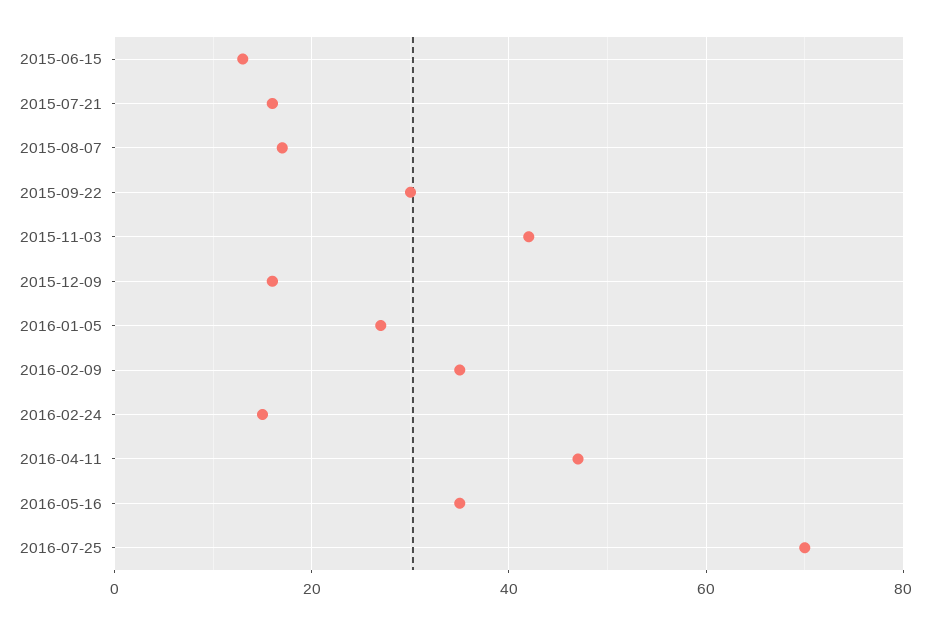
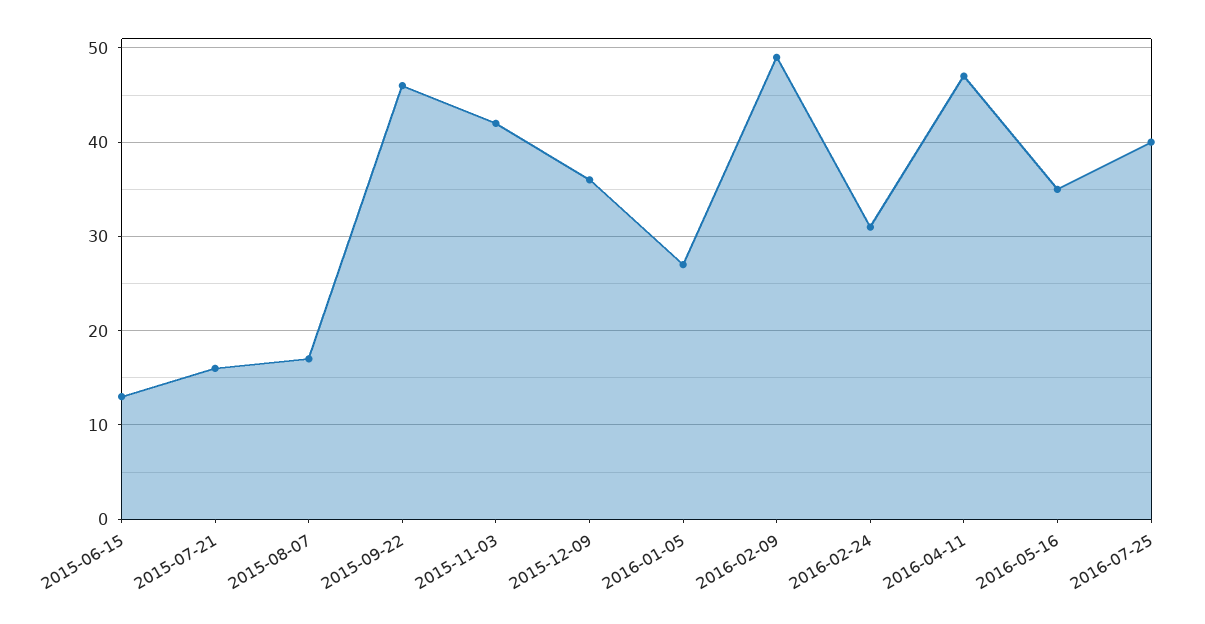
2015-09-22: 30 -> 46
2015-12-09: 15 -> 36
2016-02-09: 35 -> 49
2016-02-24: 15 -> 31
2016-07-25: 70 -> 40

